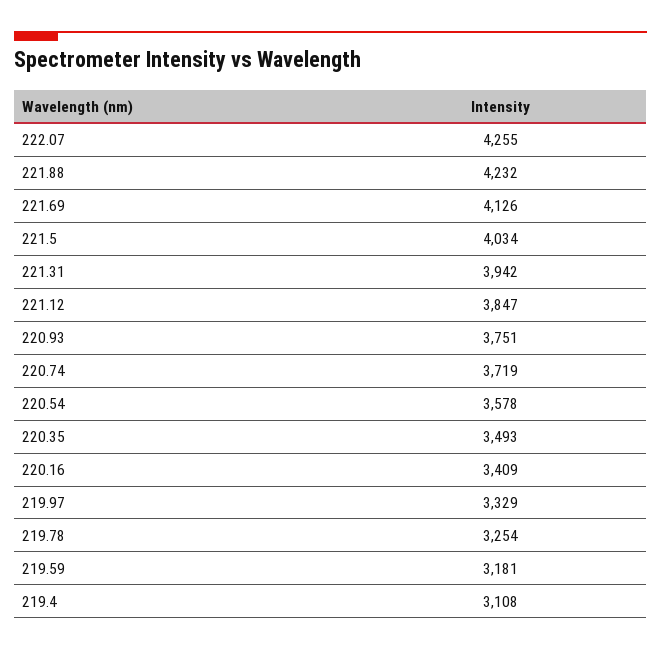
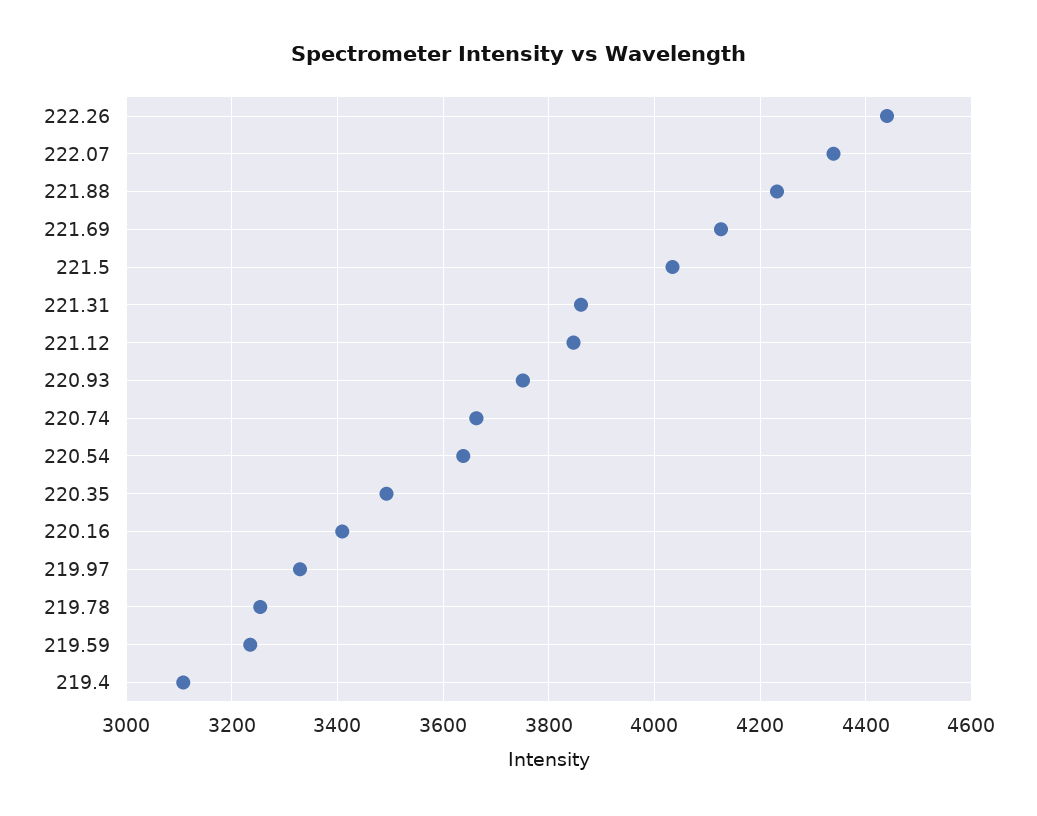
222.07: 4255 -> 4340
221.31: 3942 -> 3860
220.74: 3719 -> 3660
220.54: 3578 -> 3640
219.59: 3181 -> 3240
222.26: none -> 4440

